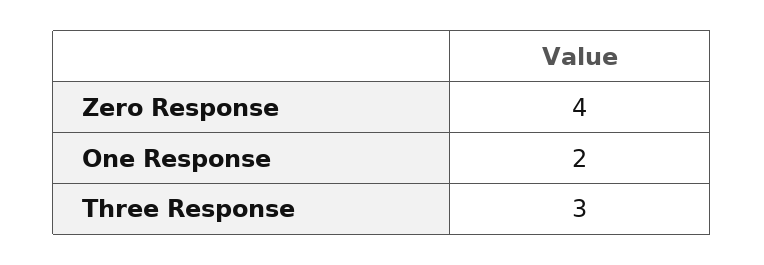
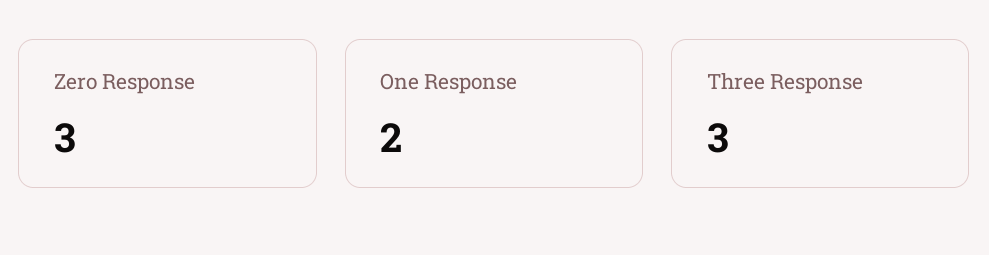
Zero Response: 4 -> 3

